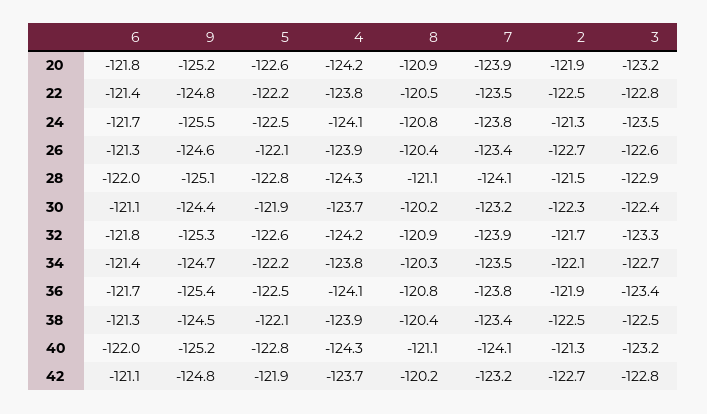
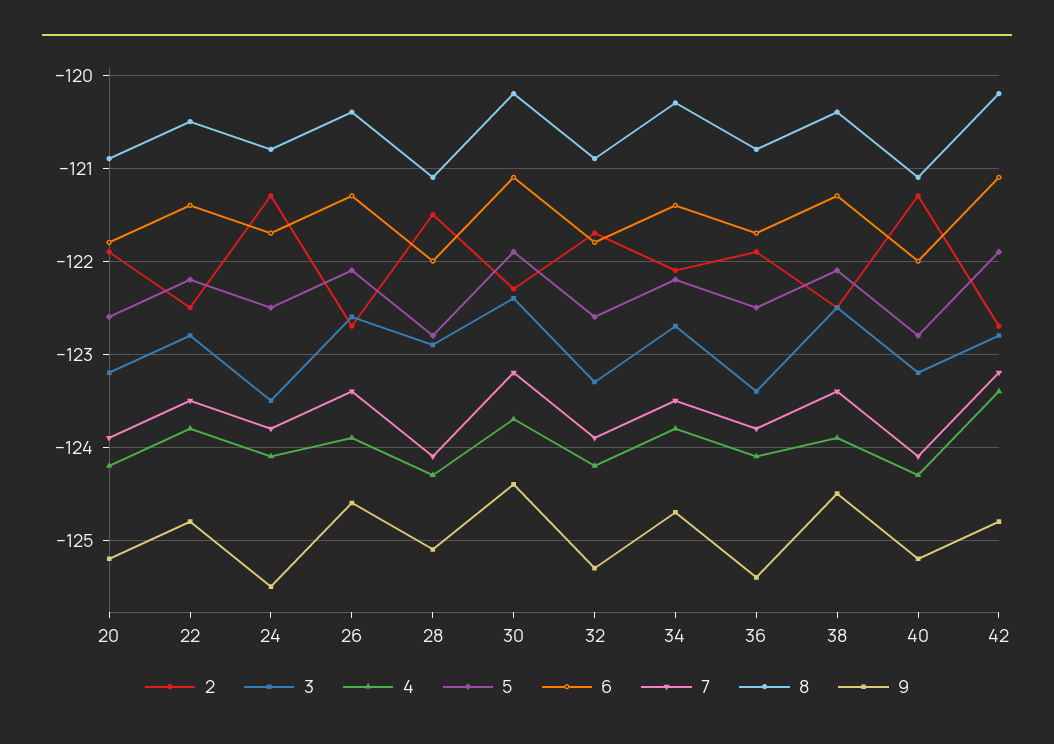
4, 42: -123.7 -> -123.4

